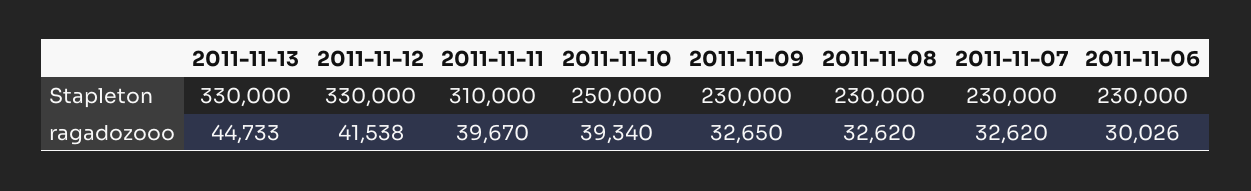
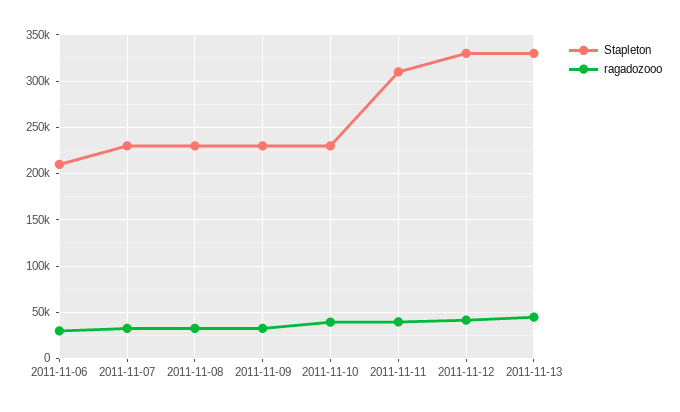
Stapleton, 2011-11-10: 250000 -> 230000
Stapleton, 2011-11-06: 230000 -> 210000

